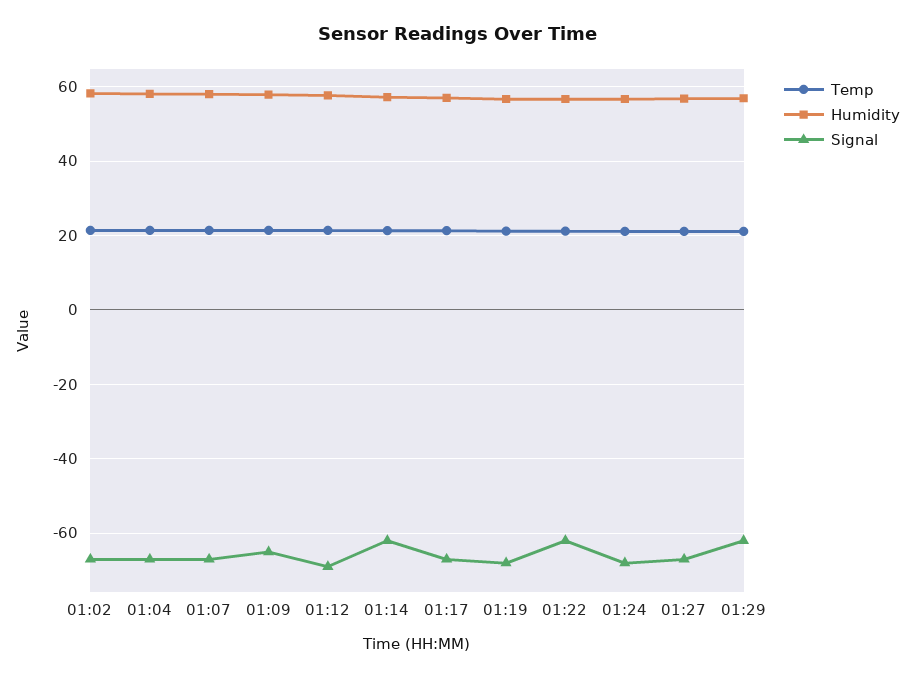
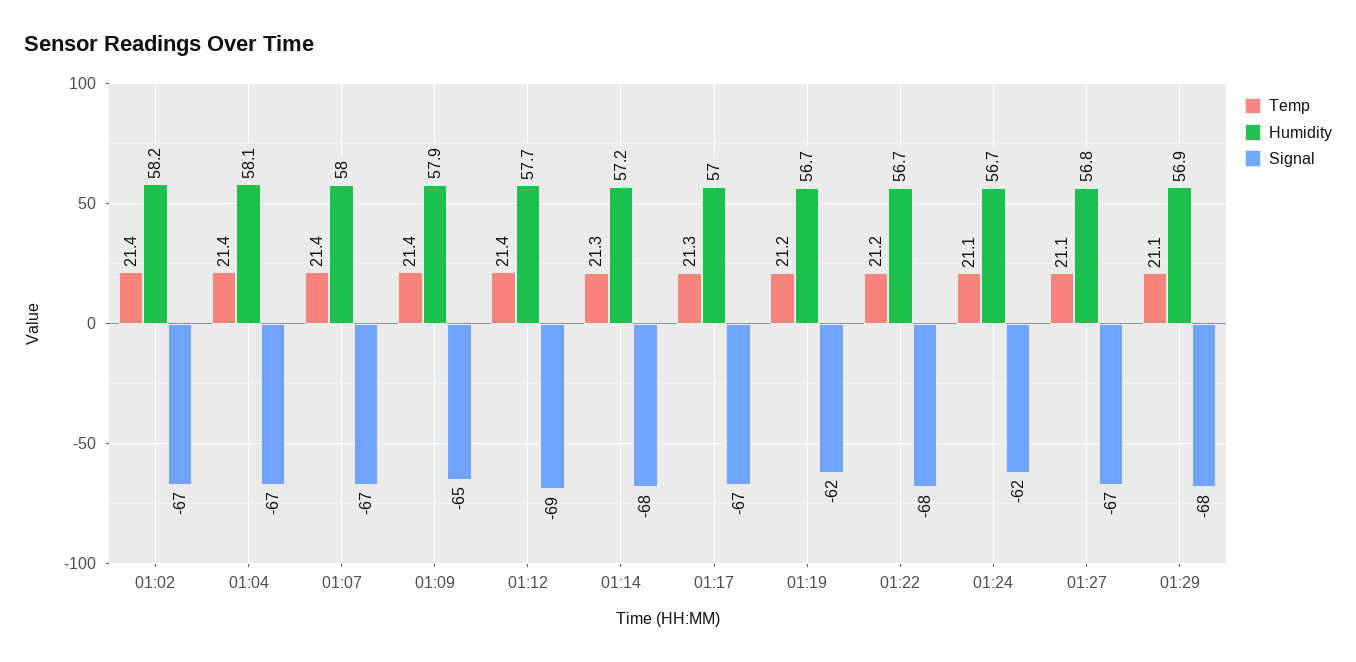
Signal, 01:14: -62 -> -68
Signal, 01:19: -68 -> -62
Signal, 01:22: -62 -> -68
Signal, 01:24: -68 -> -62
Signal, 01:29: -62 -> -68

